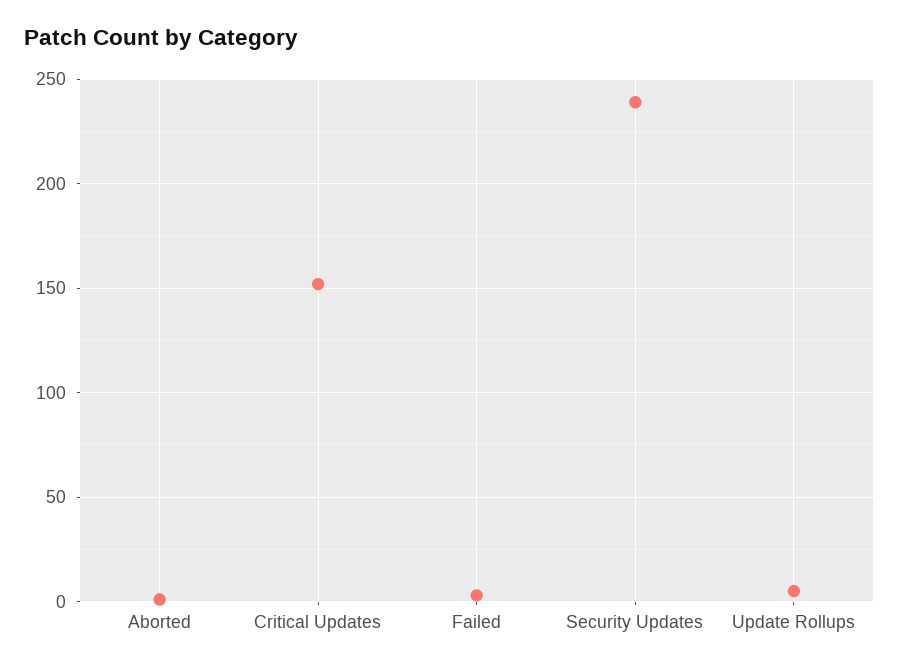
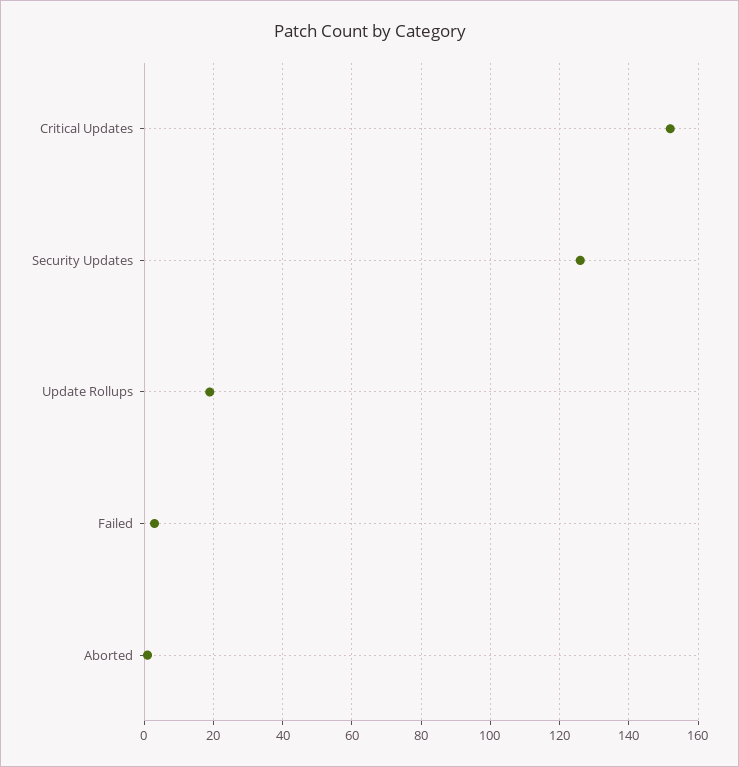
Security Updates: 240 -> 125
Update Rollups: 5 -> 20

